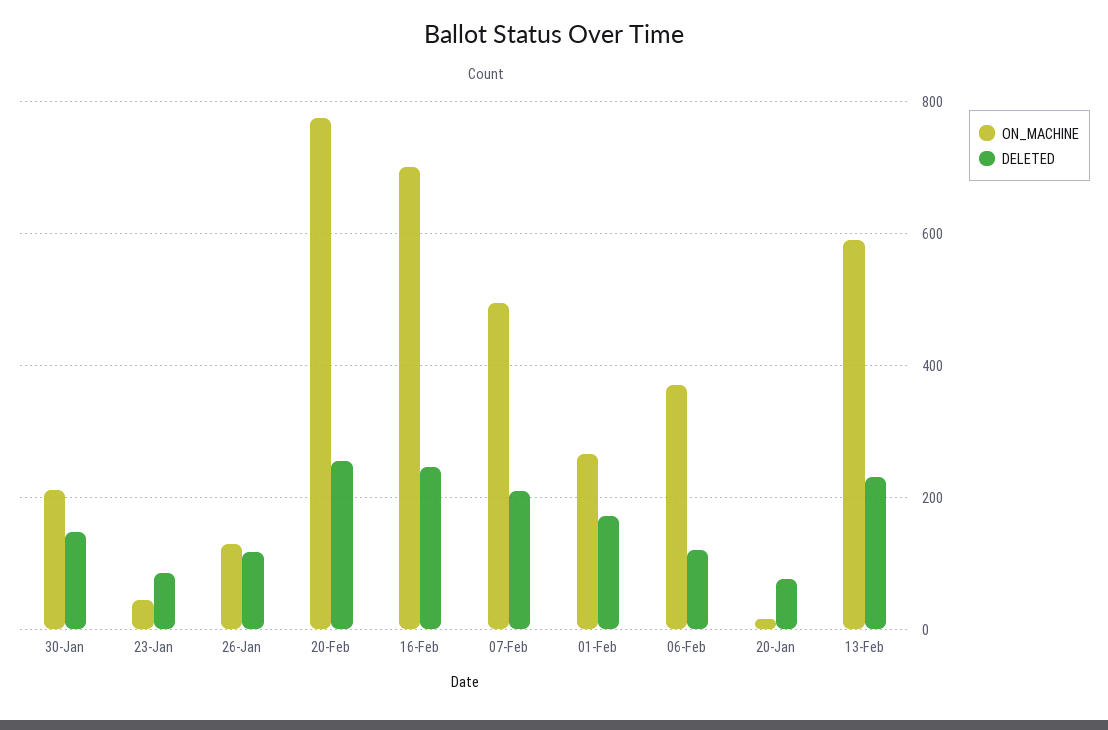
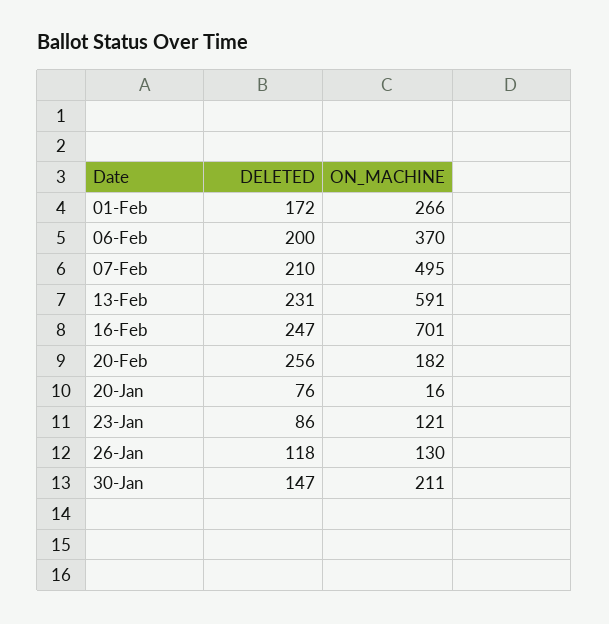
ON_MACHINE, 23-Jan: 40 -> 121
ON_MACHINE, 20-Feb: 780 -> 182
DELETED, 06-Feb: 120 -> 200

